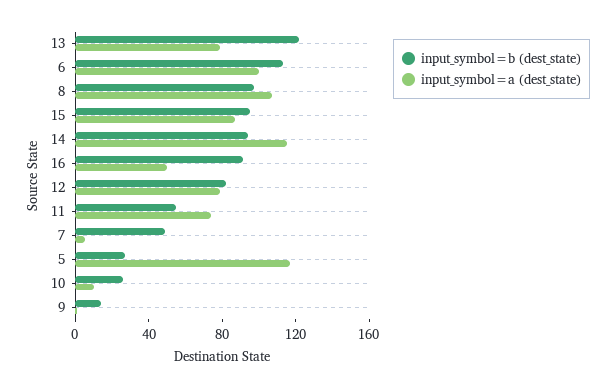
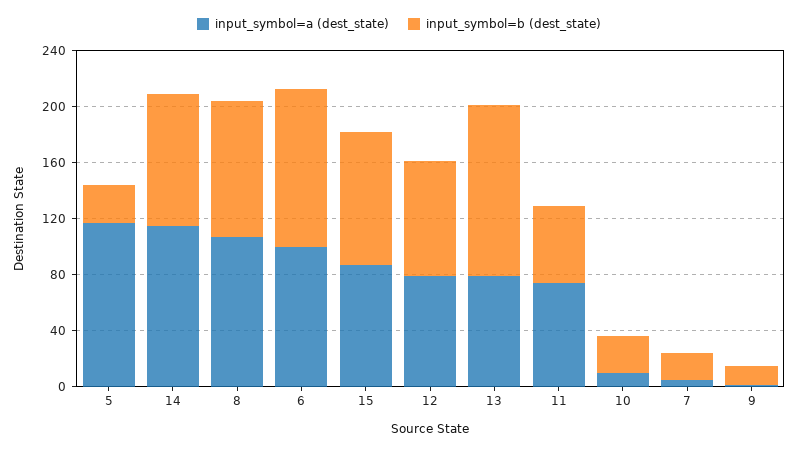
input_symbol=b (dest_state), 16: 90 -> none
input_symbol=a (dest_state), 16: 50 -> none
input_symbol=b (dest_state), 7: 50 -> 20

